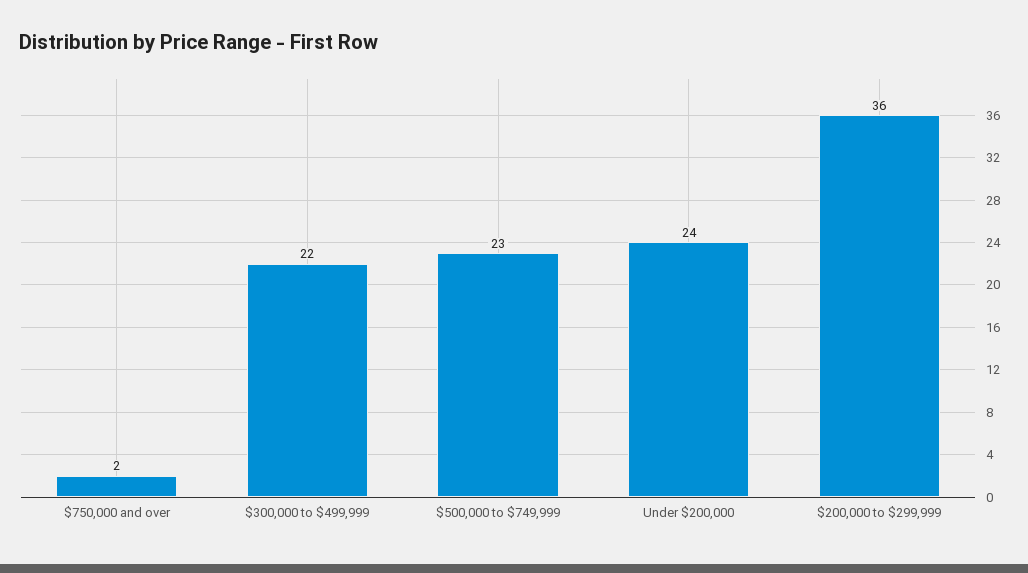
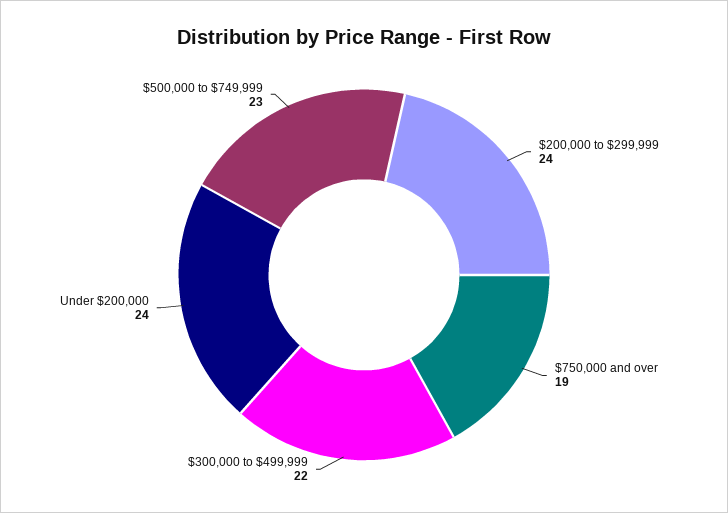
$750,000 and over: 2 -> 19
$200,000 to $299,999: 36 -> 24

